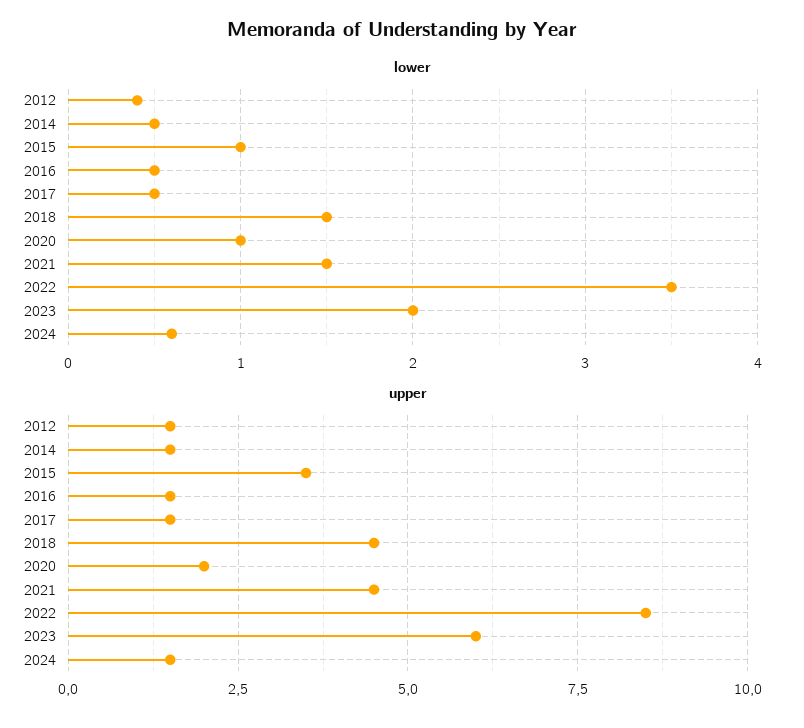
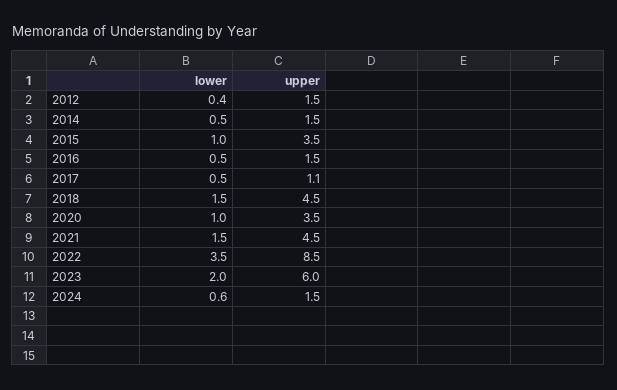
upper, 2017: 1.5 -> 1.1
upper, 2020: 2 -> 3.5

